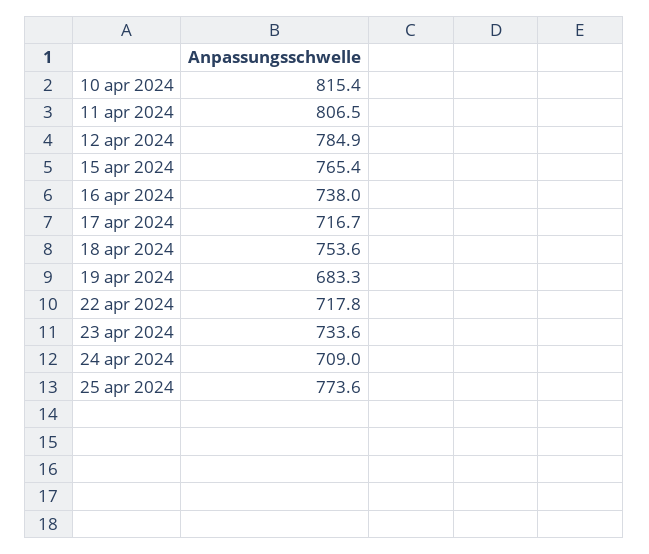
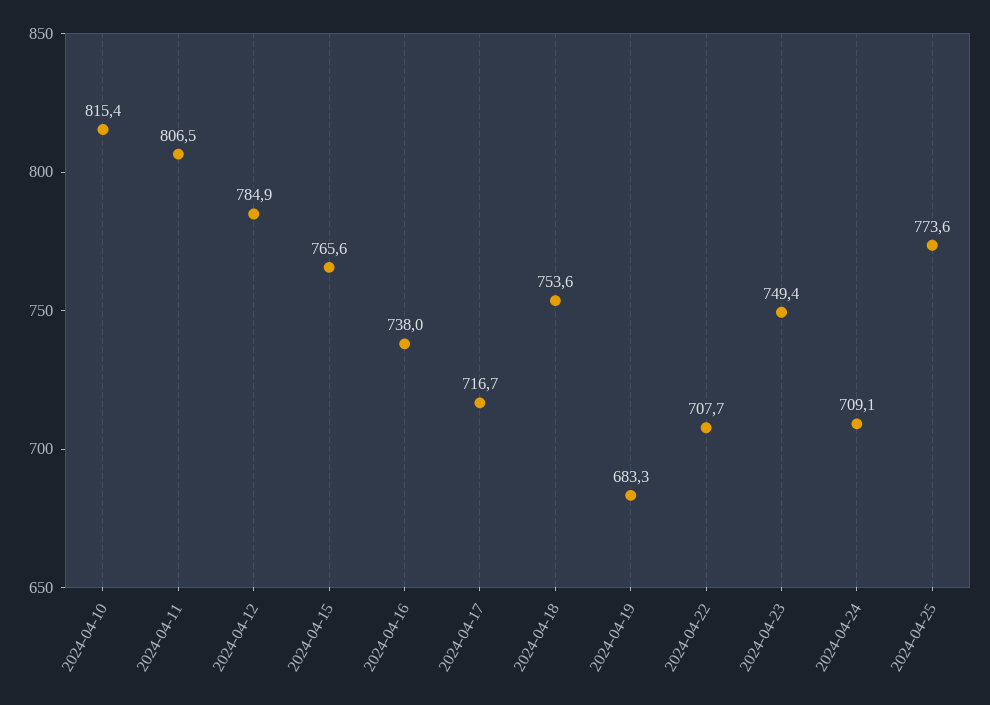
15 apr 2024: 765.4 -> 765.6
22 apr 2024: 717.8 -> 707.7
23 apr 2024: 733.6 -> 749.4
24 apr 2024: 709 -> 709.1

